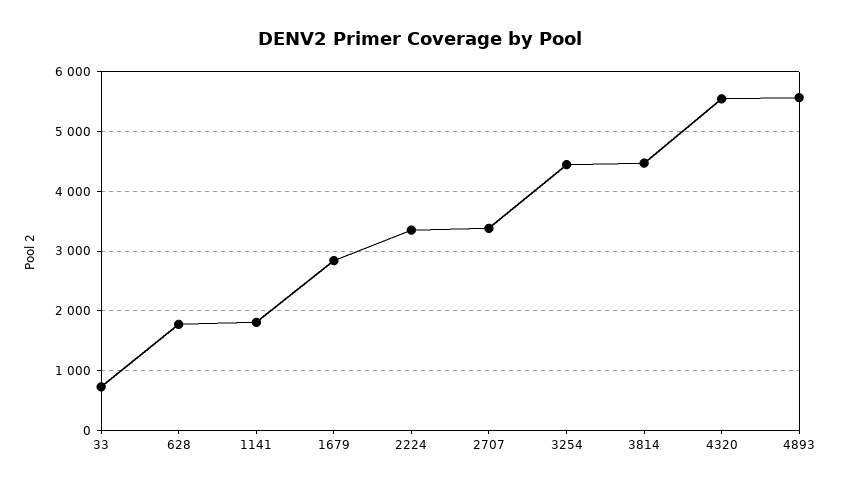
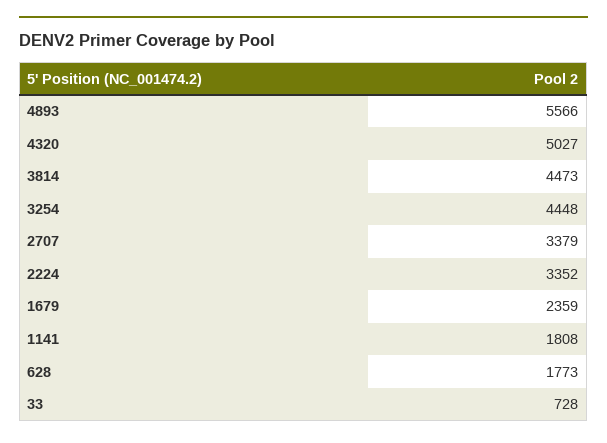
1679: 2800 -> 2359
4320: 5600 -> 5027

